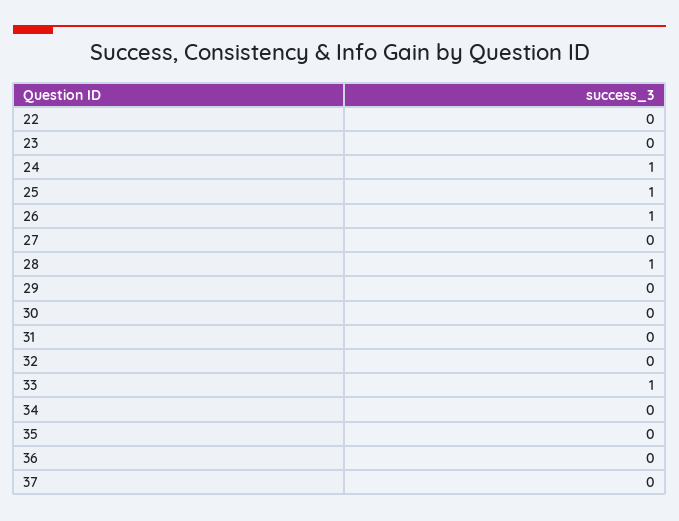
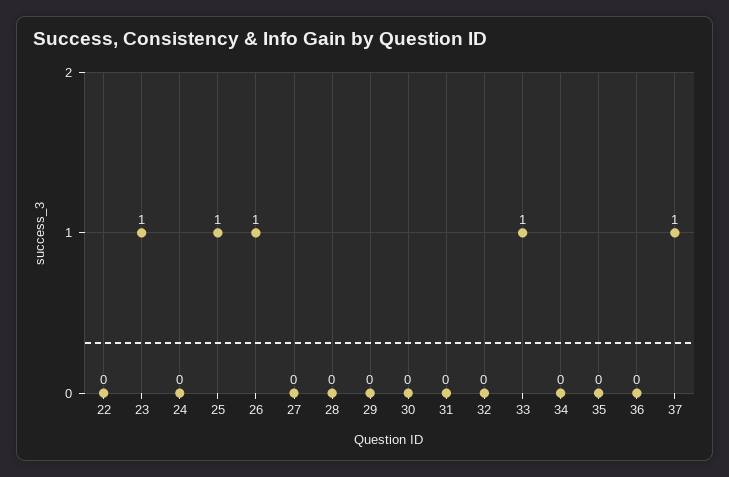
23: 0 -> 1
24: 1 -> 0
28: 1 -> 0
37: 0 -> 1

